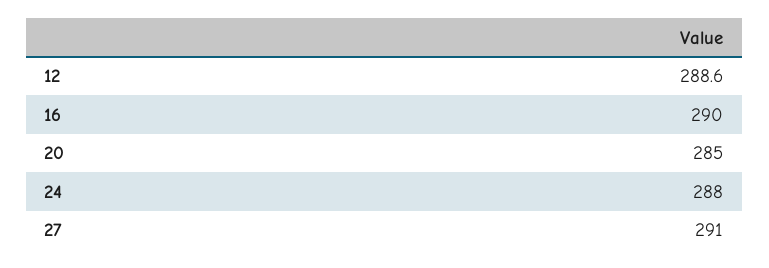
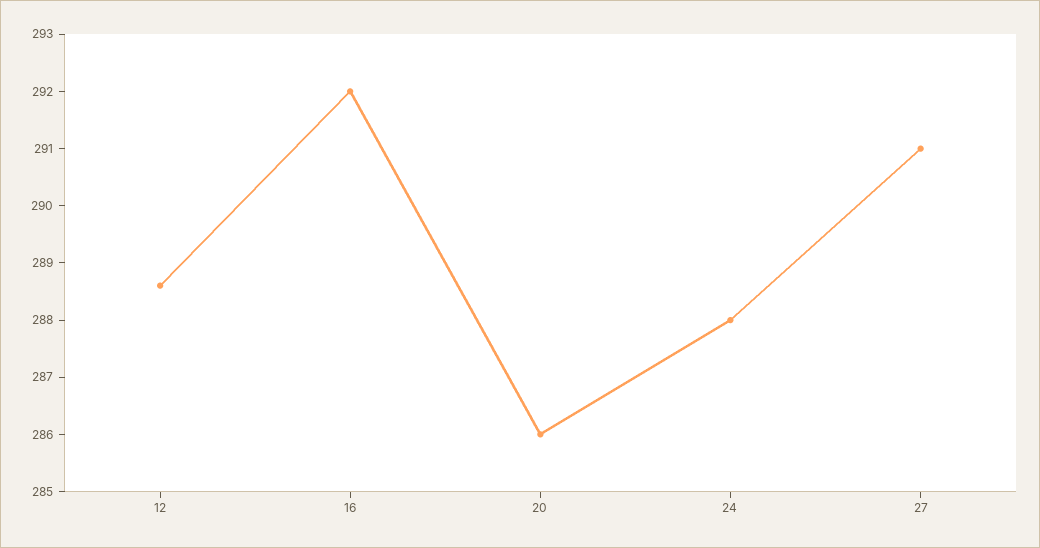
16: 290 -> 292
20: 285 -> 286

